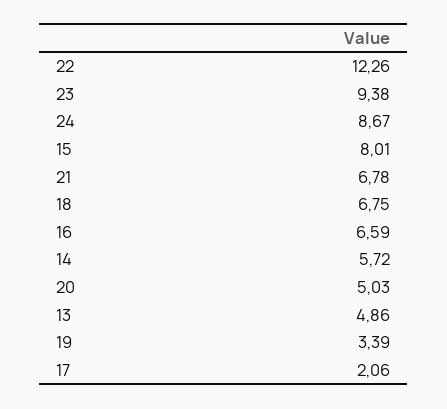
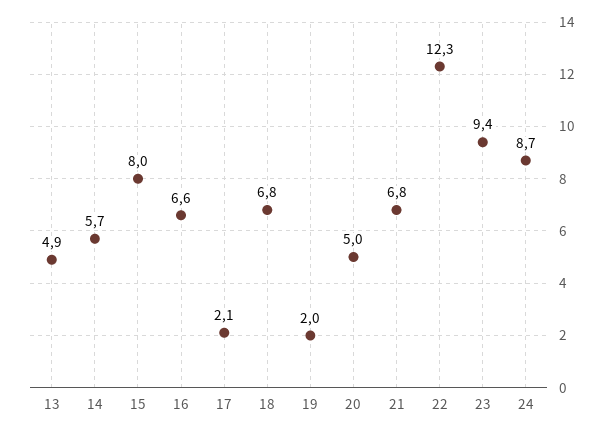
19: 3.39 -> 2

